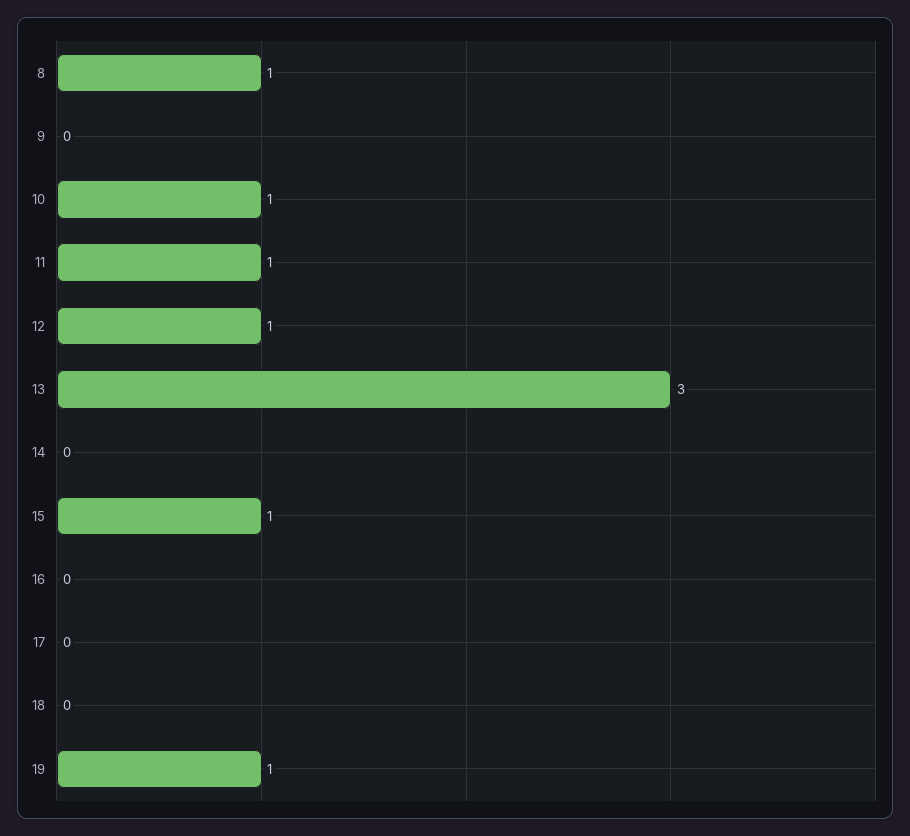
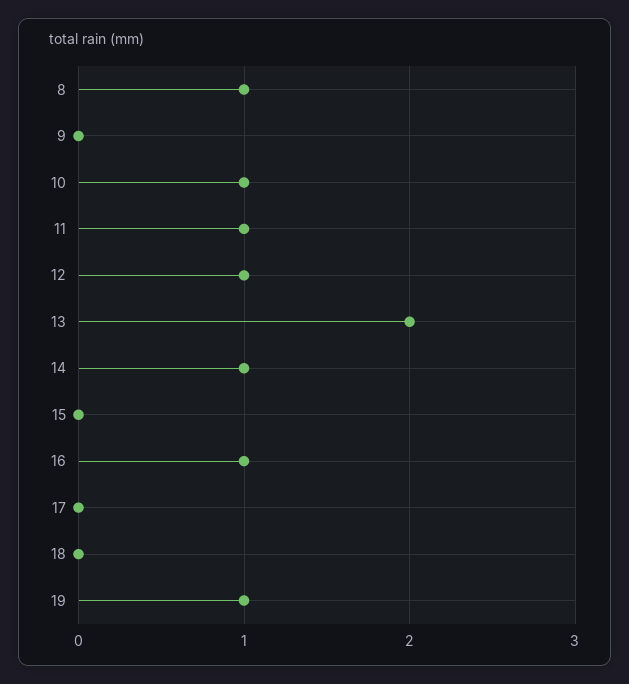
13: 3 -> 2
14: 0 -> 1
15: 1 -> 0
16: 0 -> 1

